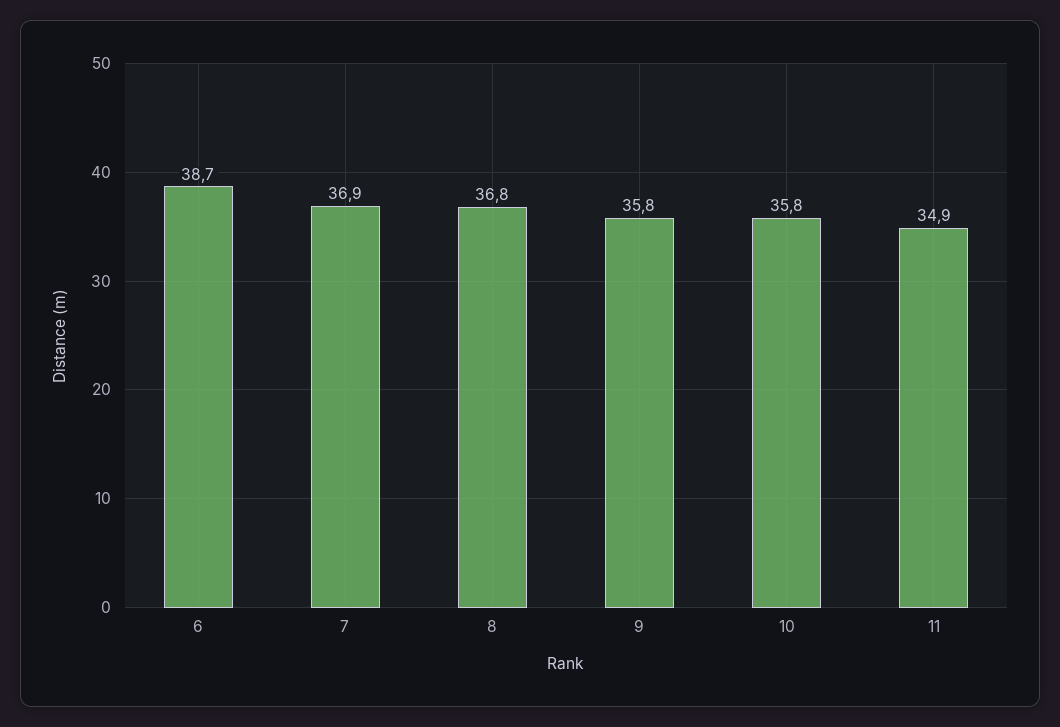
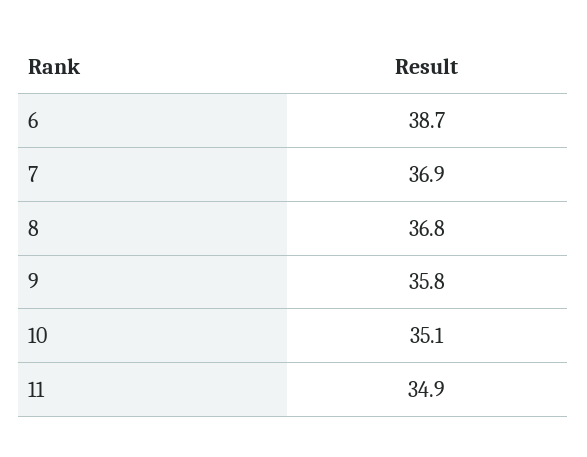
10: 35.8 -> 35.1

